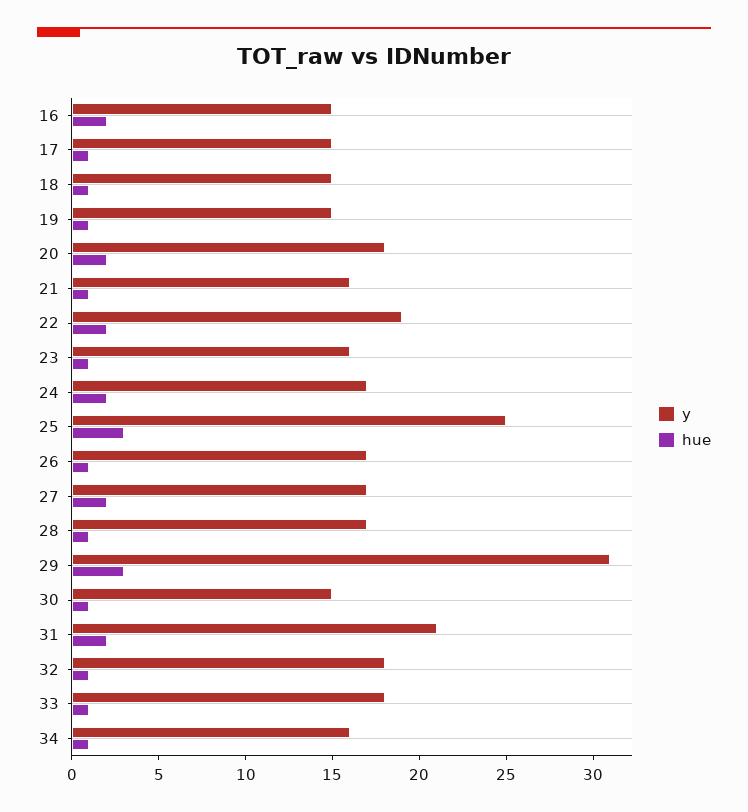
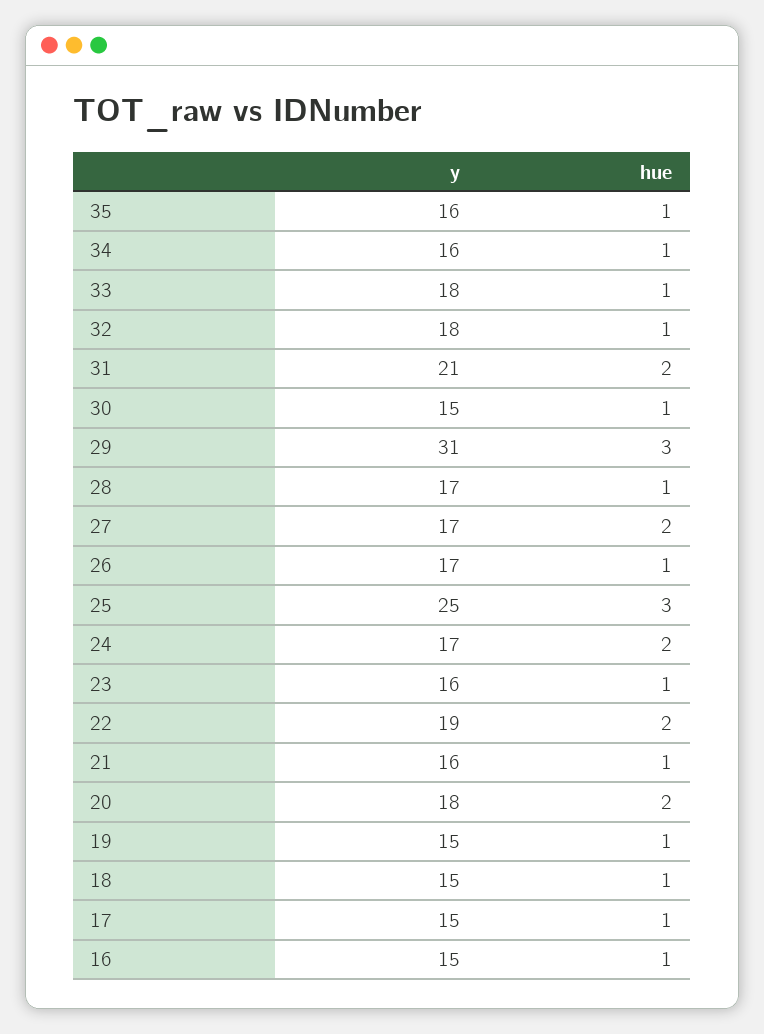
hue, 16: 2 -> 1
y, 35: none -> 16
hue, 35: none -> 1

